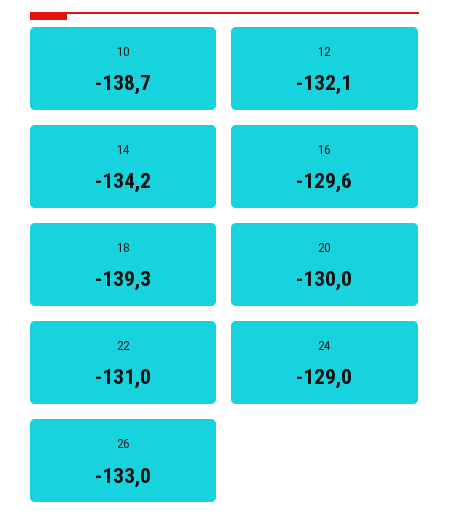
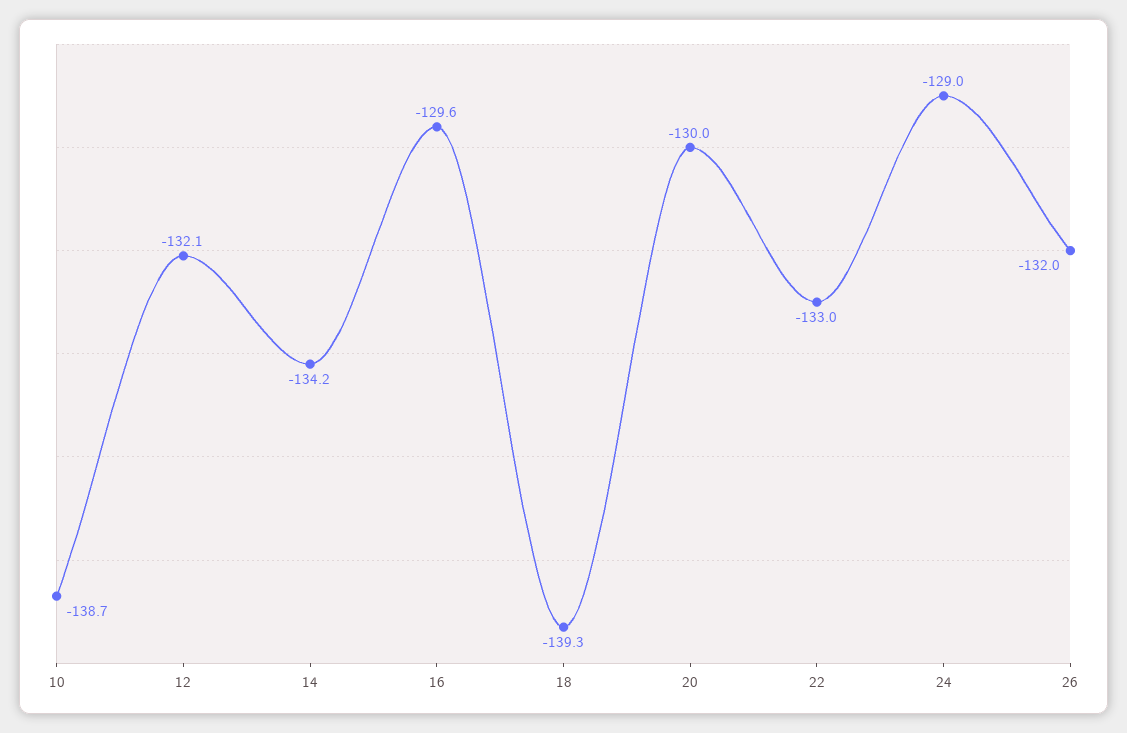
22: -131 -> -133
26: -133 -> -132

